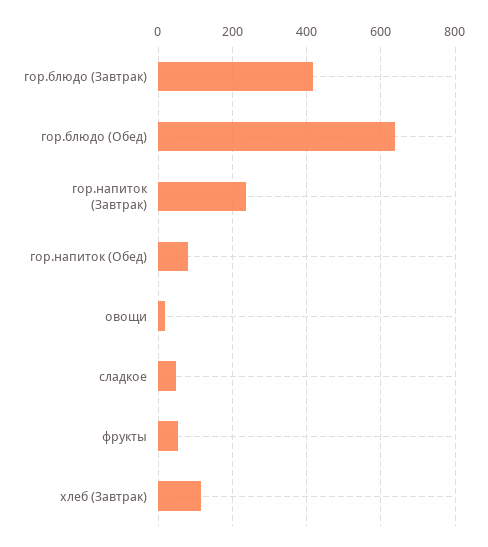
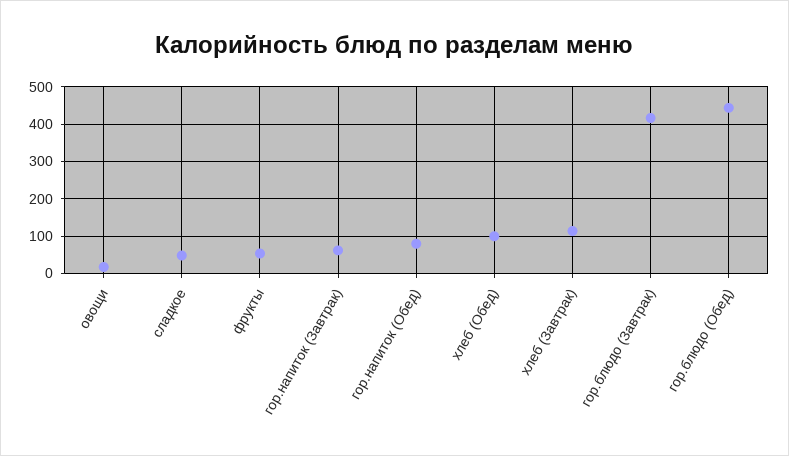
гор.блюдо (Обед): 640 -> 440
гор.напиток (Завтрак): 240 -> 60
хлеб (Обед): none -> 100

